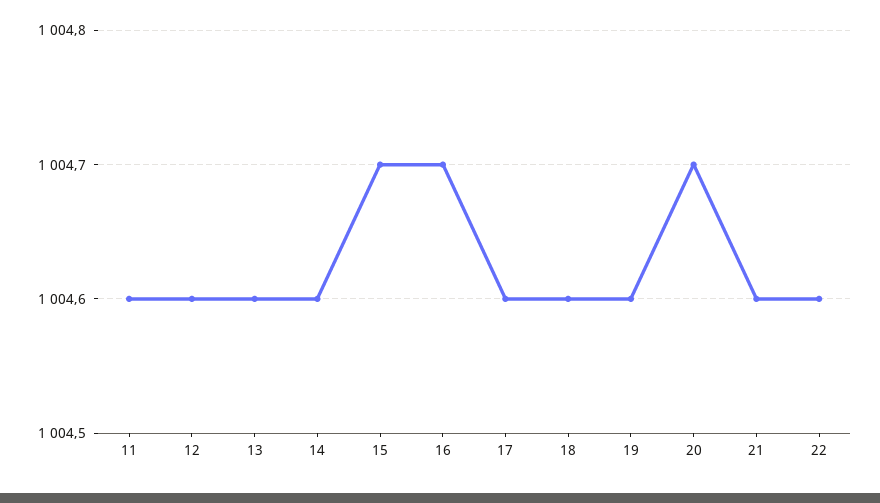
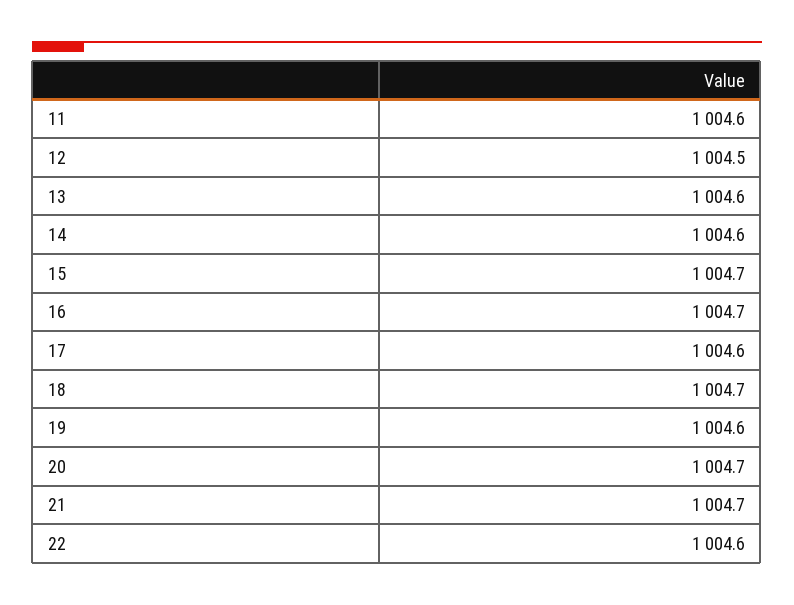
12: 1004.6 -> 1004.5
18: 1004.6 -> 1004.7
21: 1004.6 -> 1004.7

